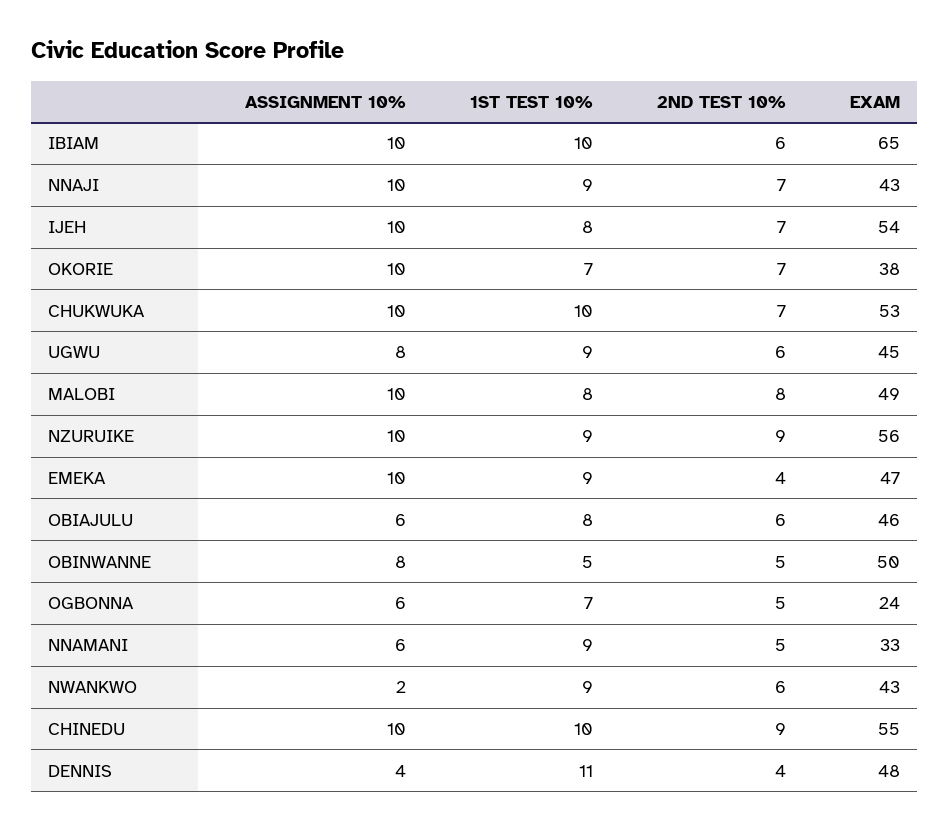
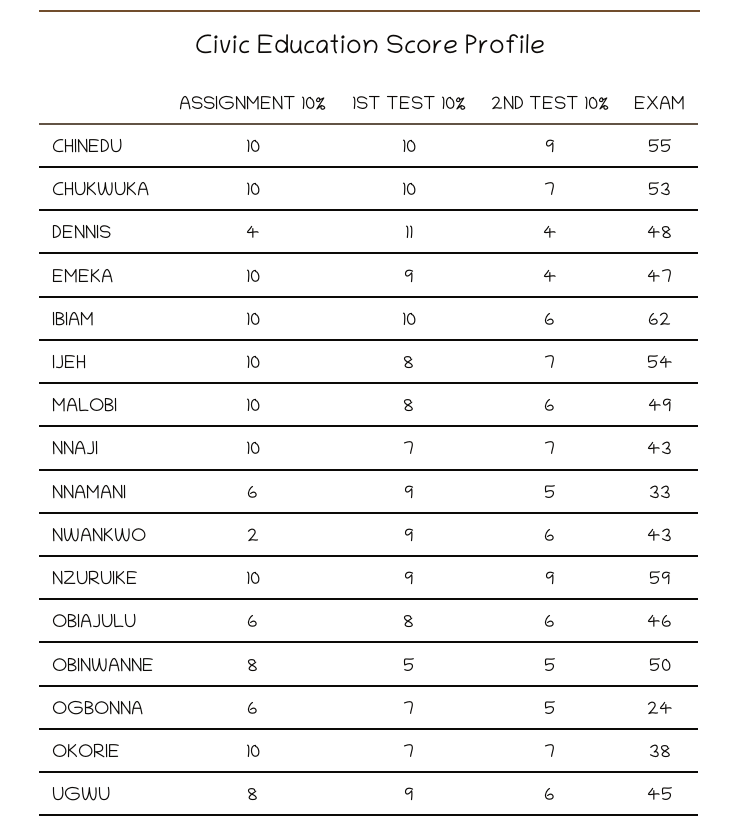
EXAM, IBIAM: 65 -> 62
1ST TEST 10%, NNAJI: 9 -> 7
2ND TEST 10%, MALOBI: 8 -> 6
EXAM, NZURUIKE: 56 -> 59

